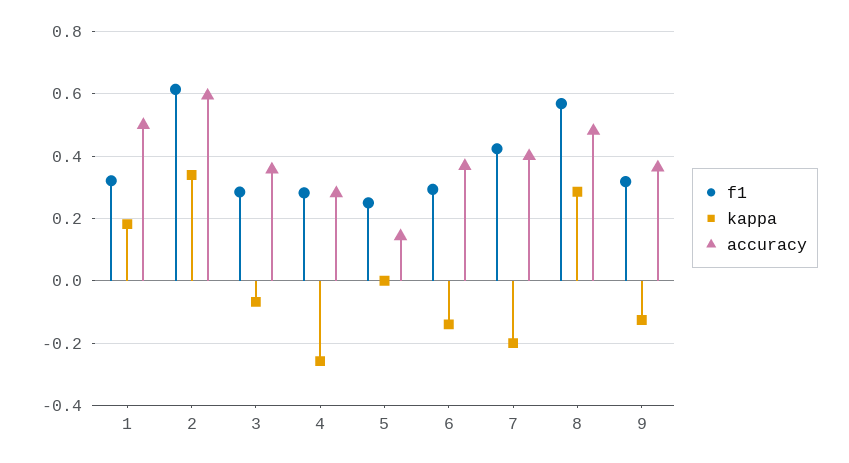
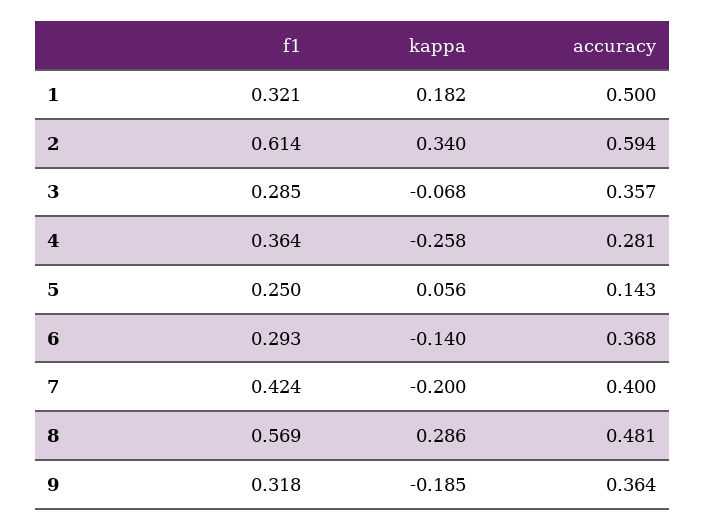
f1, 4: 0.28 -> 0.364
kappa, 5: 0 -> 0.056
kappa, 9: -0.12 -> -0.185

